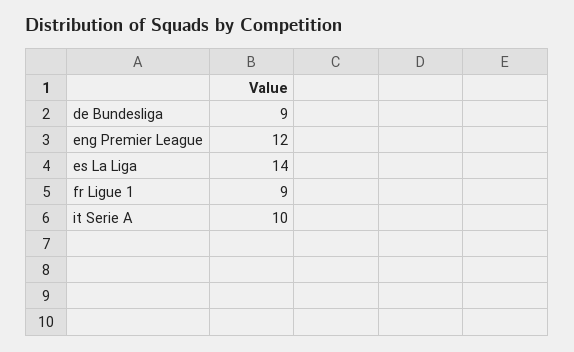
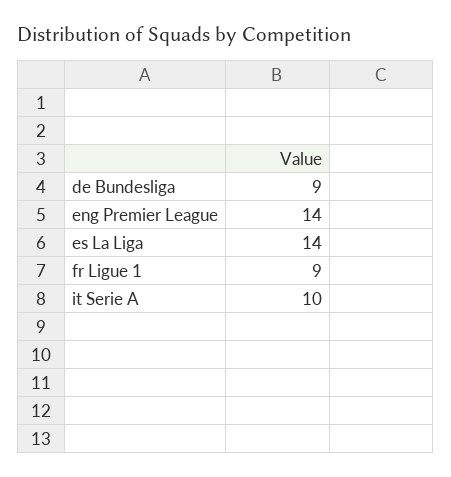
eng Premier League: 12 -> 14

